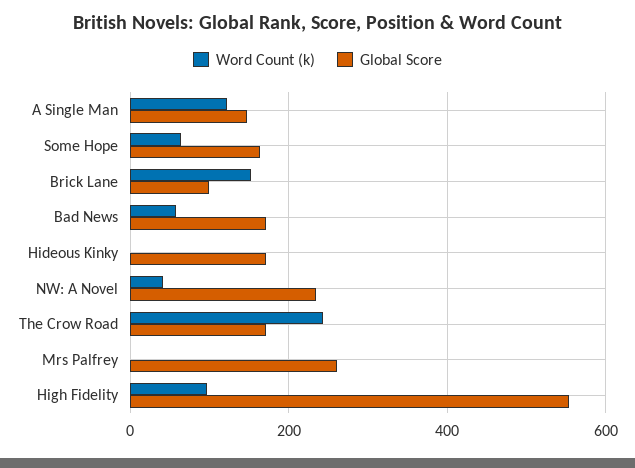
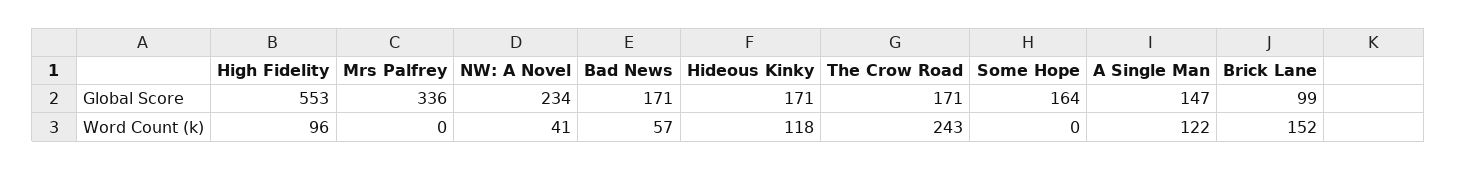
Word Count (k), Some Hope: 60 -> 0
Word Count (k), Hideous Kinky: 0 -> 118
Global Score, Mrs Palfrey: 260 -> 336

